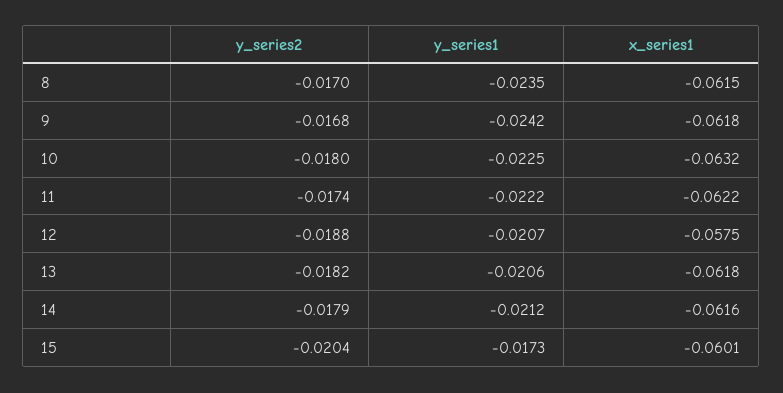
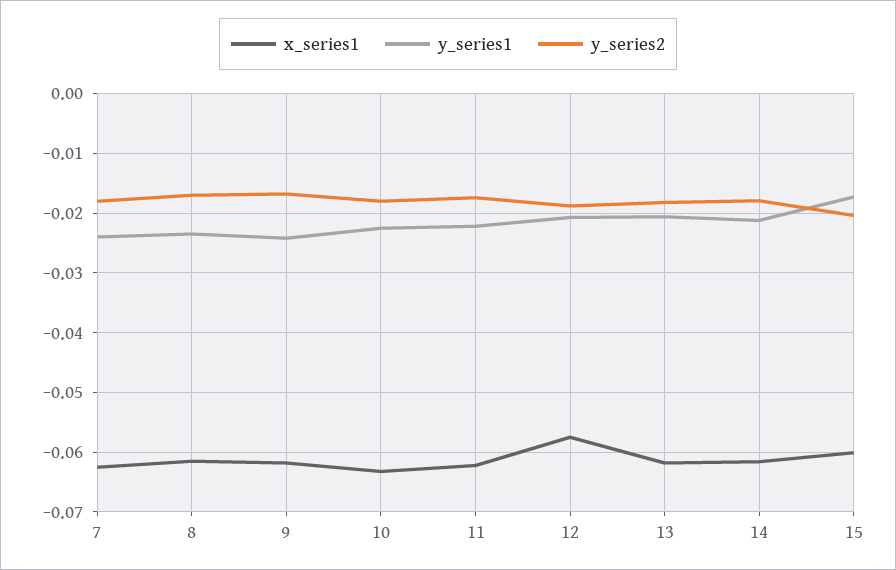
x_series1, 7: none -> -0.062
y_series1, 7: none -> -0.024
y_series2, 7: none -> -0.018

